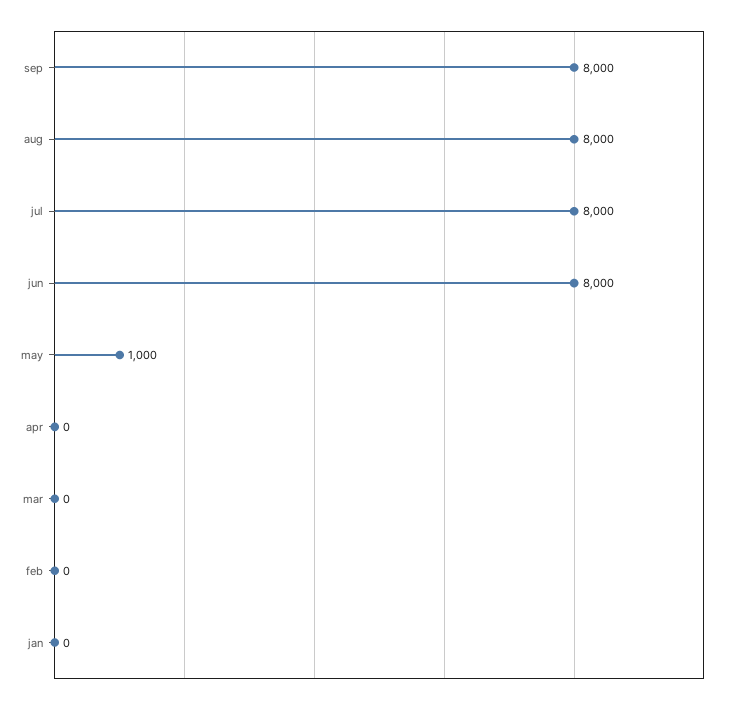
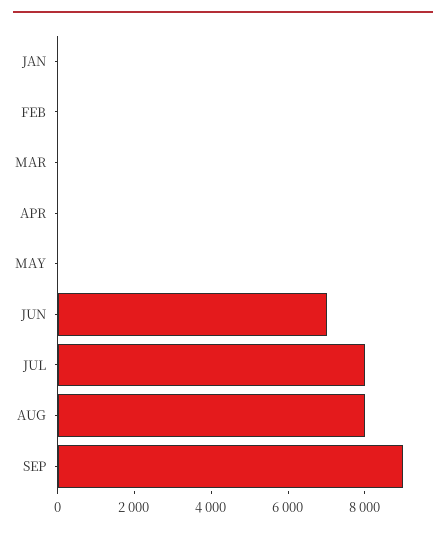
sep: 8000 -> 9000
jun: 8000 -> 7000
may: 1000 -> 0

